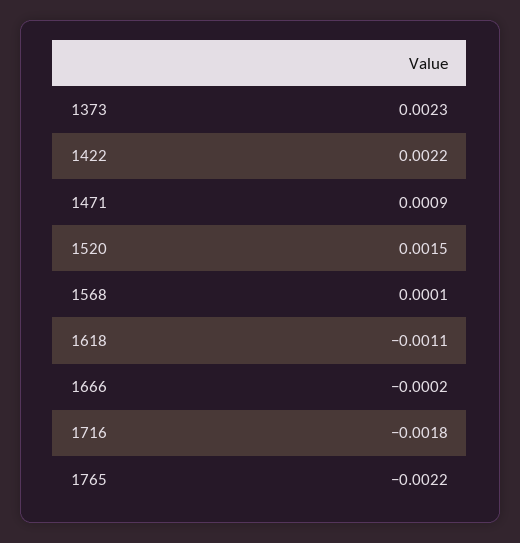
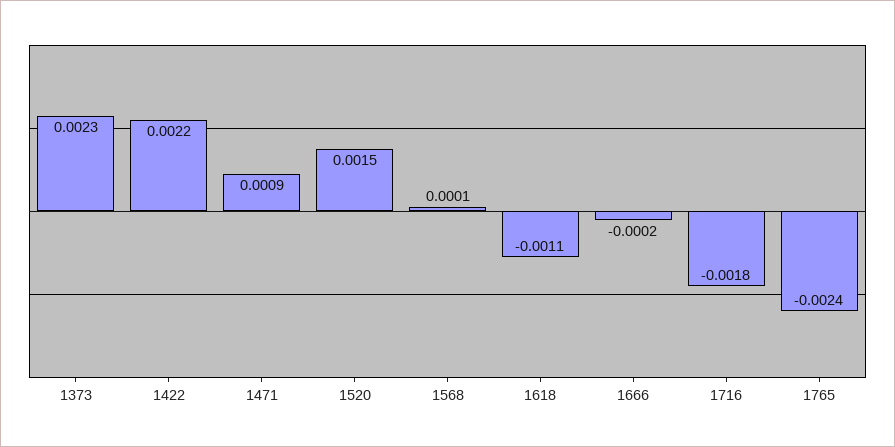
1765: -0.0022 -> -0.0024

